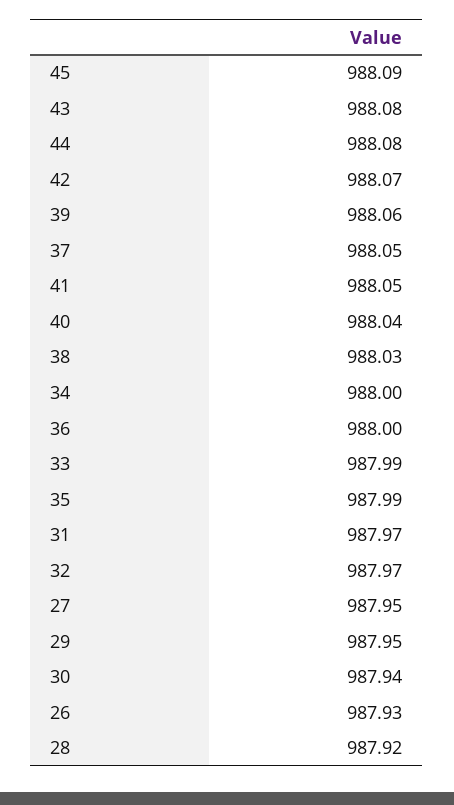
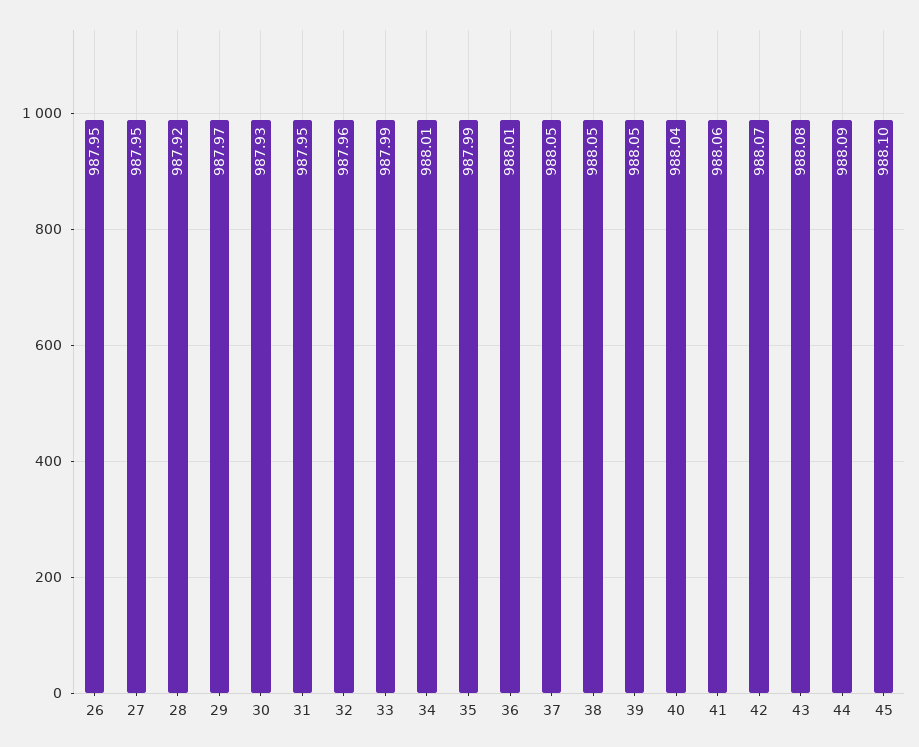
45: 988.09 -> 988.1
44: 988.08 -> 988.09
39: 988.06 -> 988.05
41: 988.05 -> 988.06
38: 988.03 -> 988.05
34: 988 -> 988.01
36: 988 -> 988.01
31: 987.97 -> 987.95
32: 987.97 -> 987.96
29: 987.95 -> 987.97
30: 987.94 -> 987.93
26: 987.93 -> 987.95

